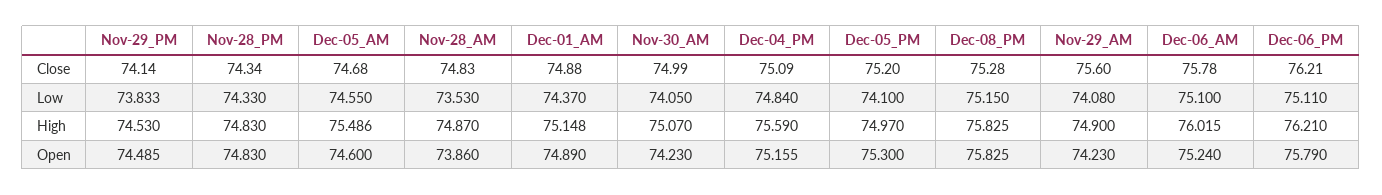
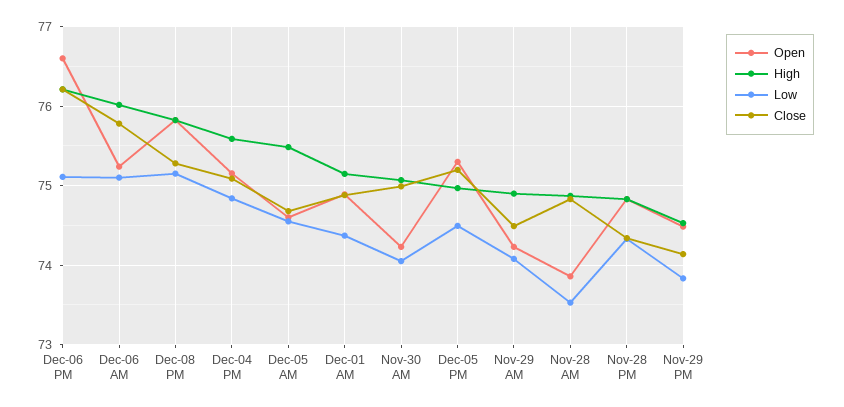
Close, Nov-29_AM: 75.6 -> 74.5
Low, Dec-05_PM: 74.1 -> 74.5
Open, Dec-06_PM: 75.79 -> 76.6

